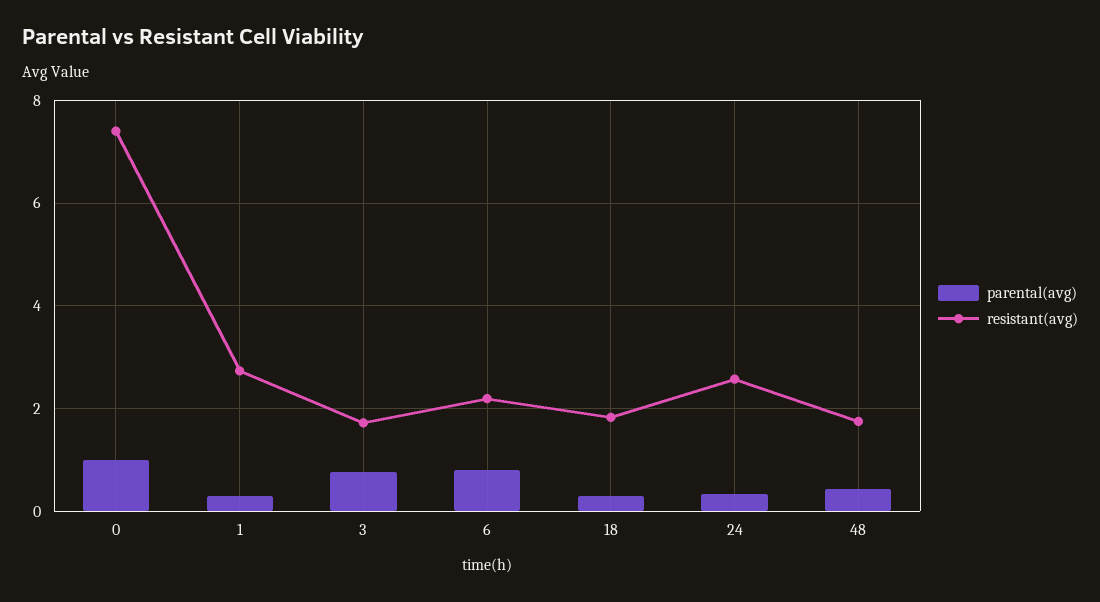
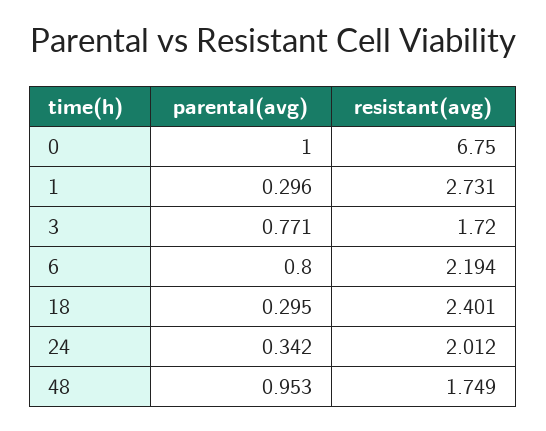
resistant(avg), 0: 7.4 -> 6.75
resistant(avg), 18: 1.8 -> 2.401
resistant(avg), 24: 2.6 -> 2.012
parental(avg), 48: 0.4 -> 0.953

